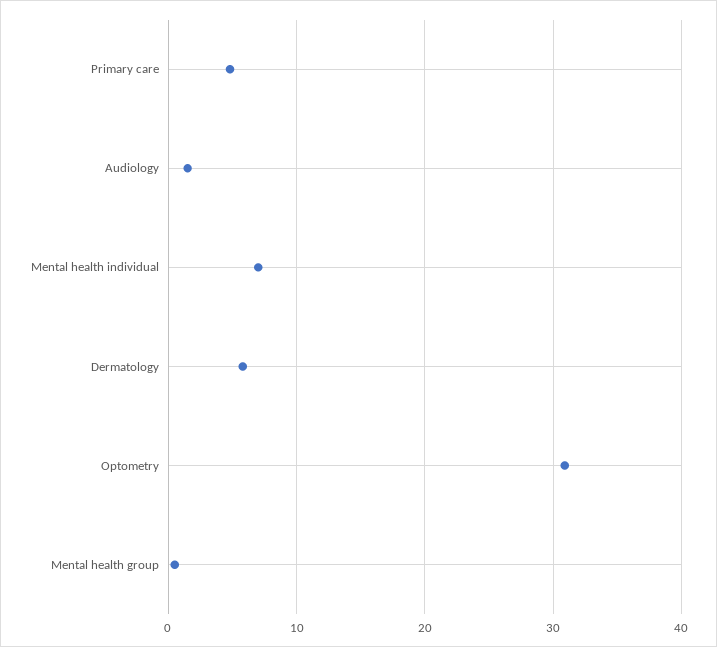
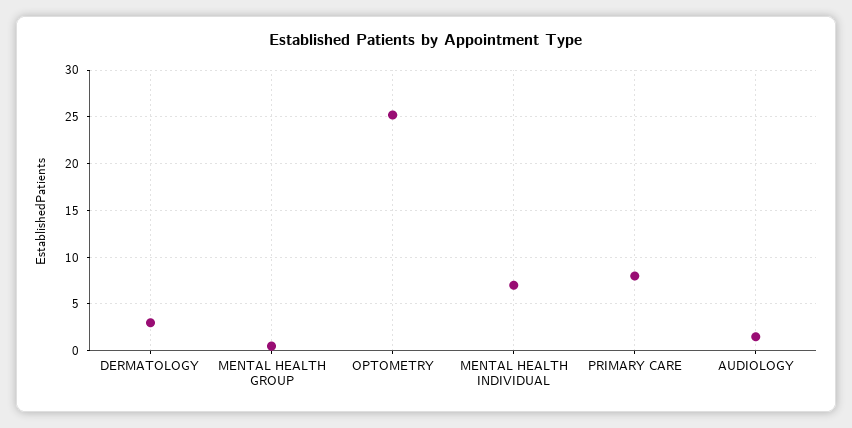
Primary care: 5 -> 8
Dermatology: 6 -> 3
Optometry: 31 -> 25

